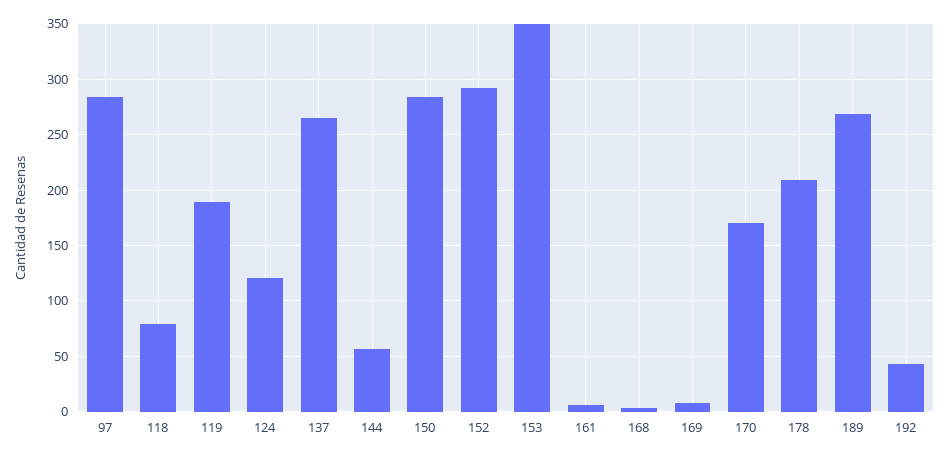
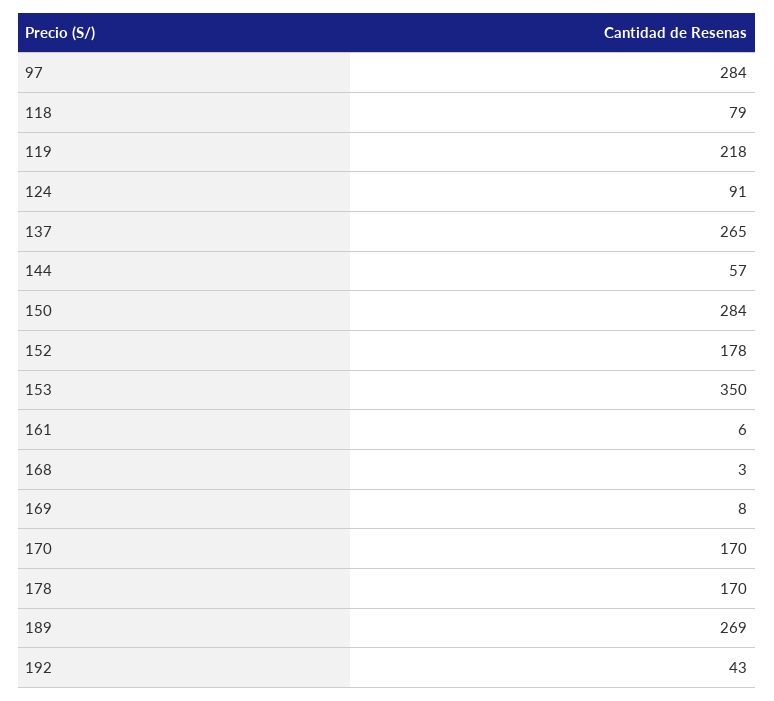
119: 190 -> 218
124: 120 -> 91
152: 290 -> 178
178: 210 -> 170

